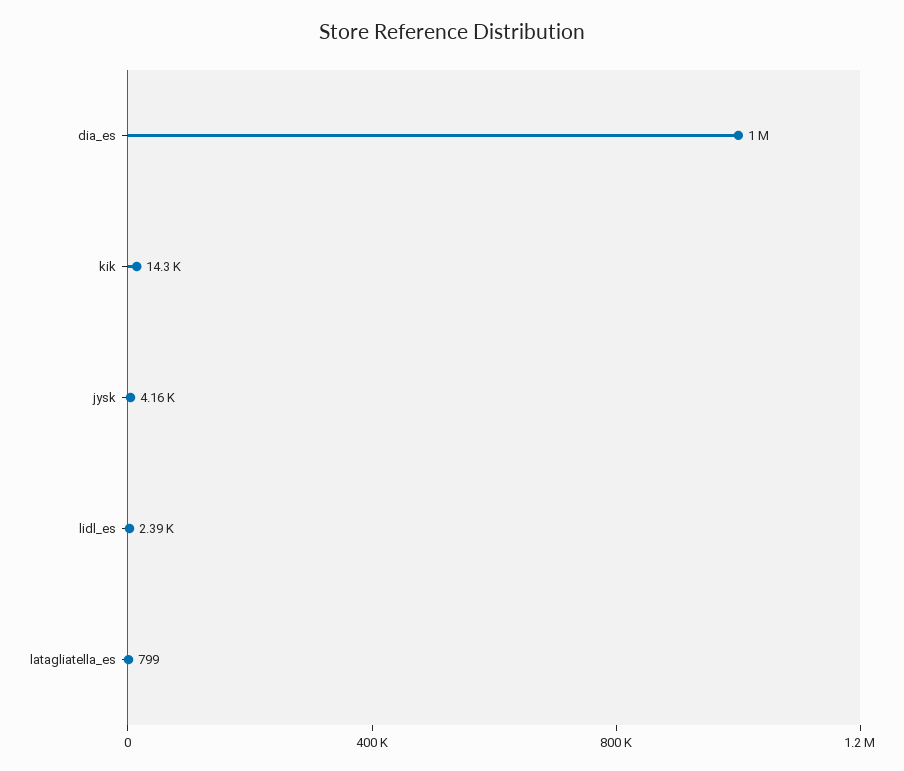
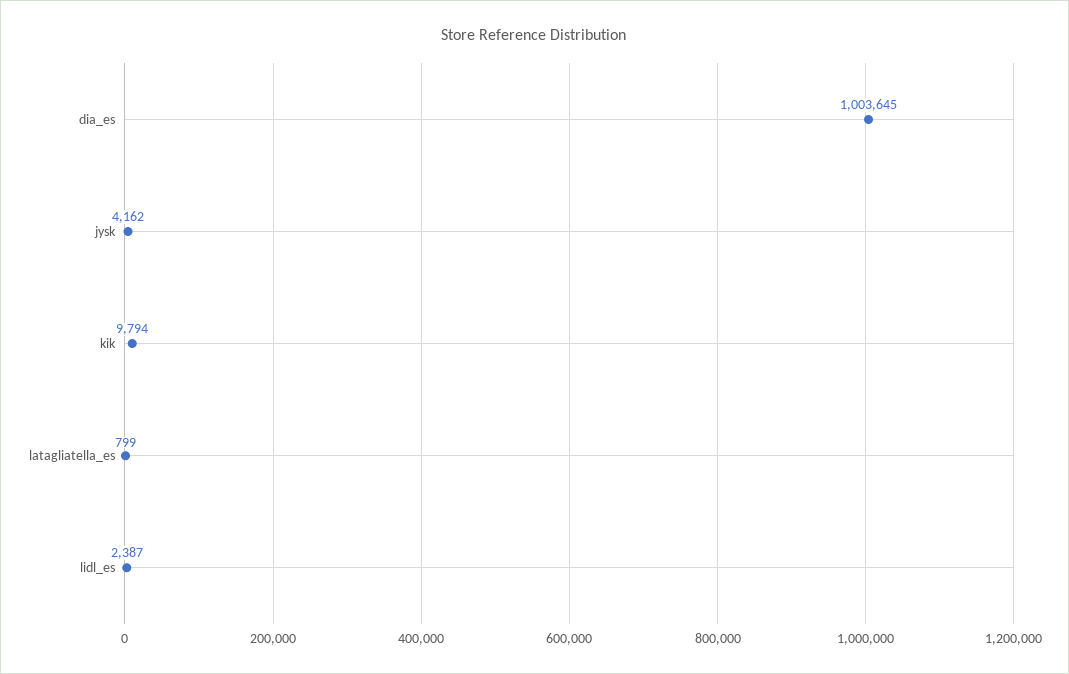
kik: 14300 -> 9794

